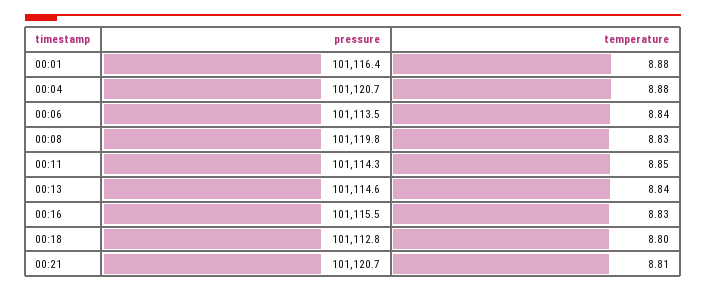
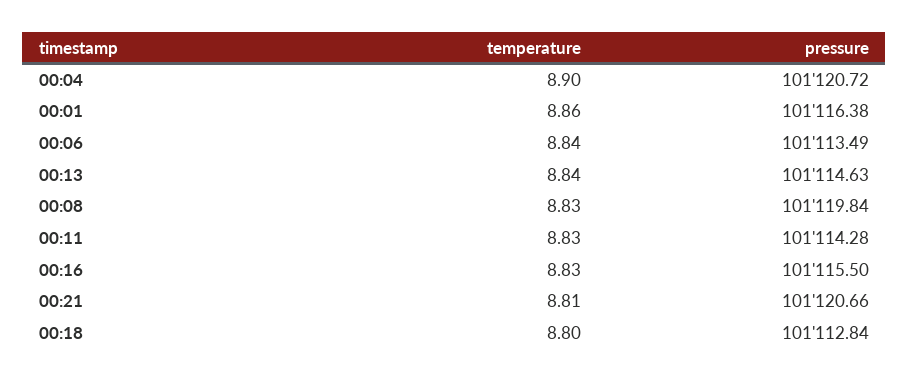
temperature, 00:01: 8.88 -> 8.86
temperature, 00:04: 8.88 -> 8.9
temperature, 00:11: 8.85 -> 8.83

